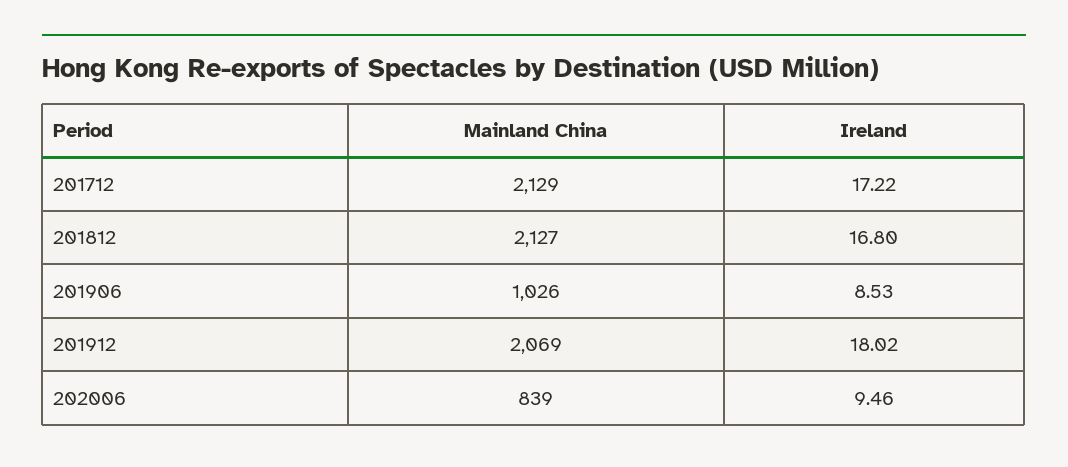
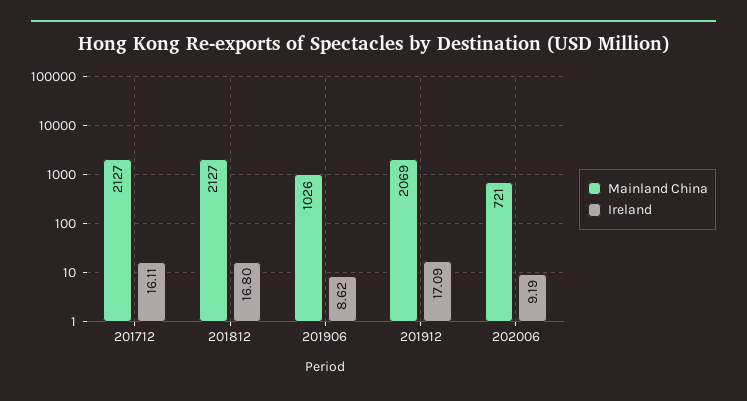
Mainland China, 201712: 2129 -> 2127
Ireland, 201712: 17.22 -> 16.11
Ireland, 201906: 8.53 -> 8.62
Ireland, 201912: 18.02 -> 17.09
Mainland China, 202006: 839 -> 721
Ireland, 202006: 9.46 -> 9.19

